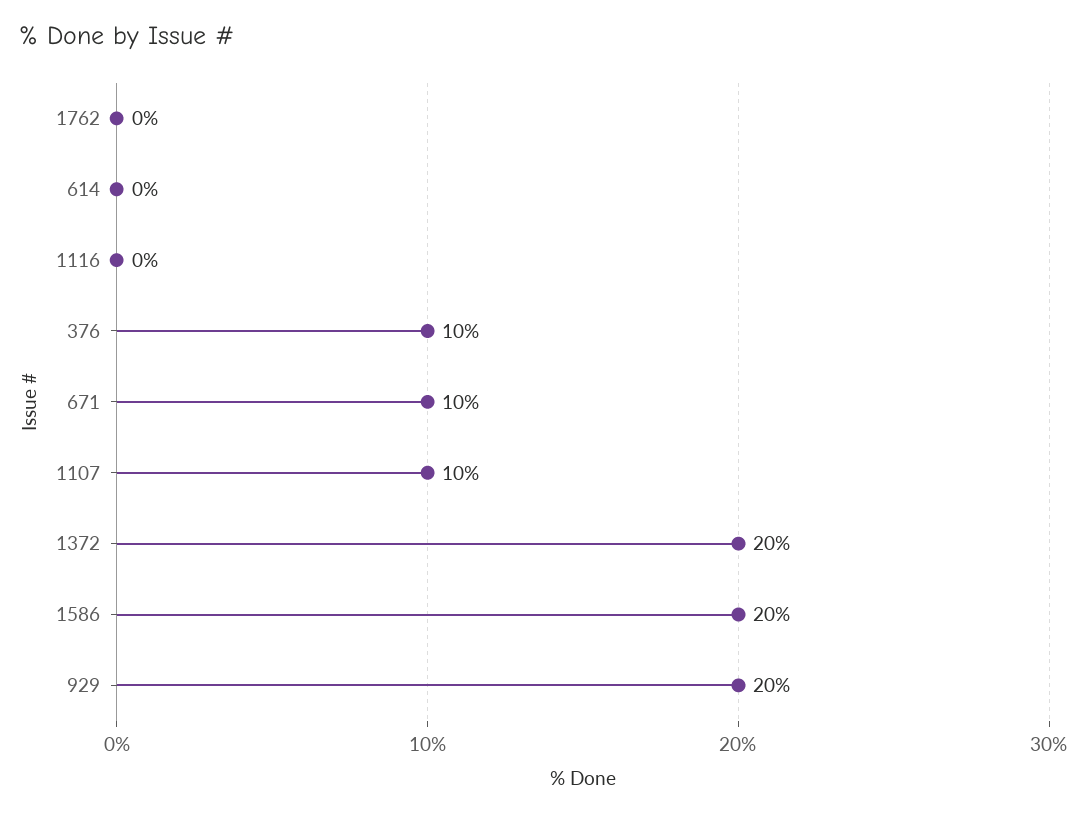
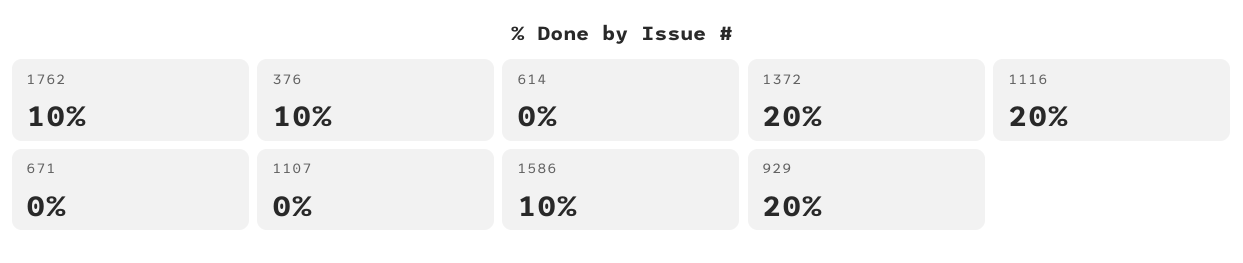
1762: 0 -> 10
1116: 0 -> 20
671: 10 -> 0
1107: 10 -> 0
1586: 20 -> 10

